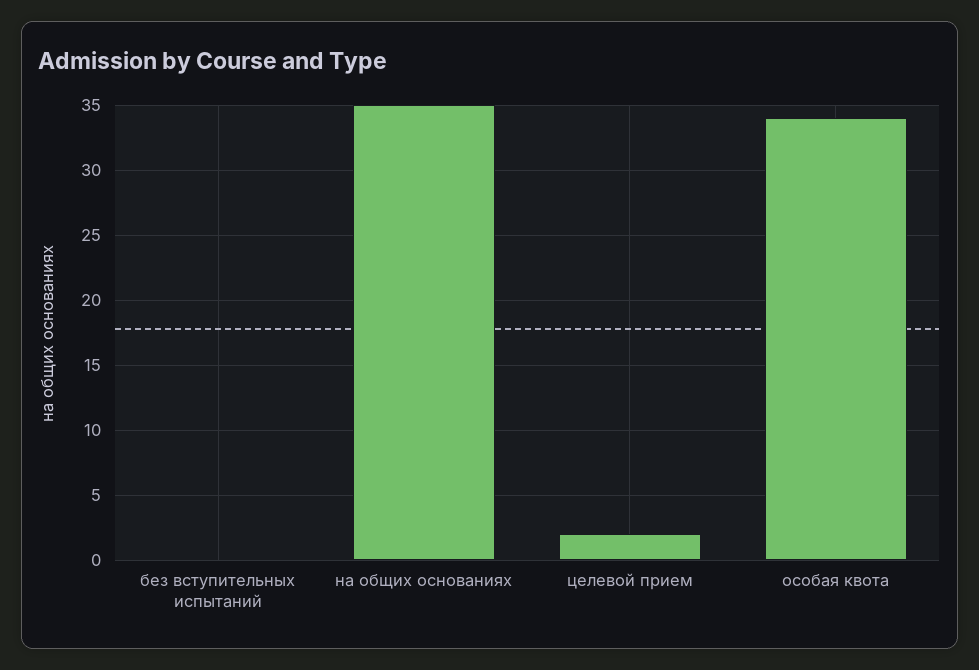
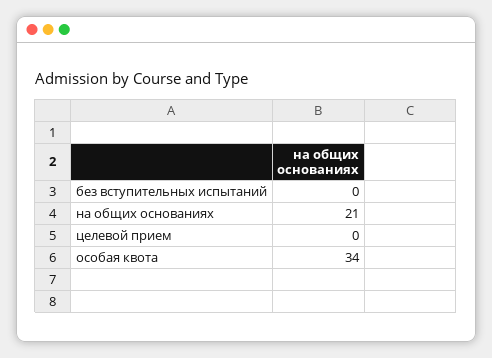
на общих основаниях: 35 -> 21
целевой прием: 2 -> 0

